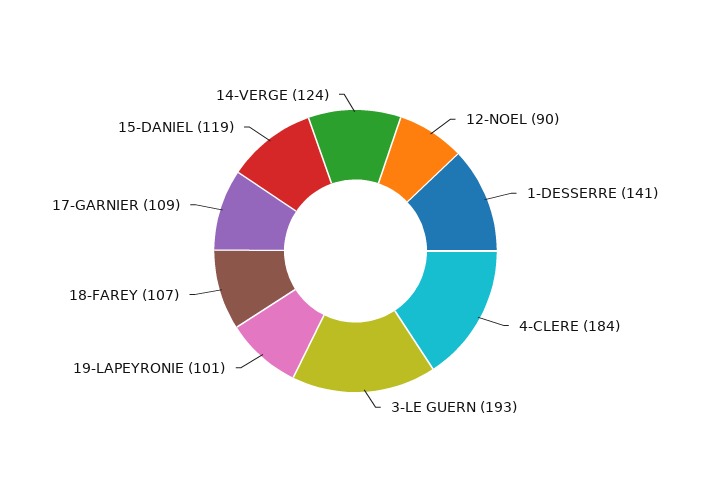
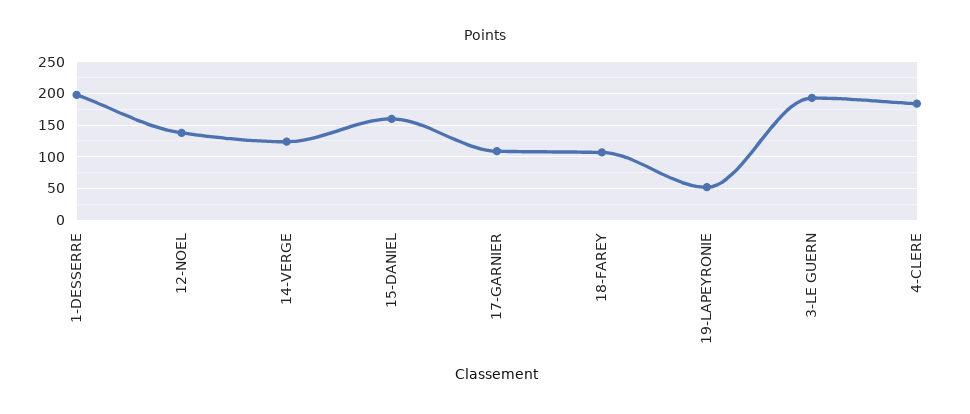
12-NOEL: 90 -> 140
1-DESSERRE: 141 -> 200
19-LAPEYRONIE: 101 -> 50
15-DANIEL: 119 -> 160

